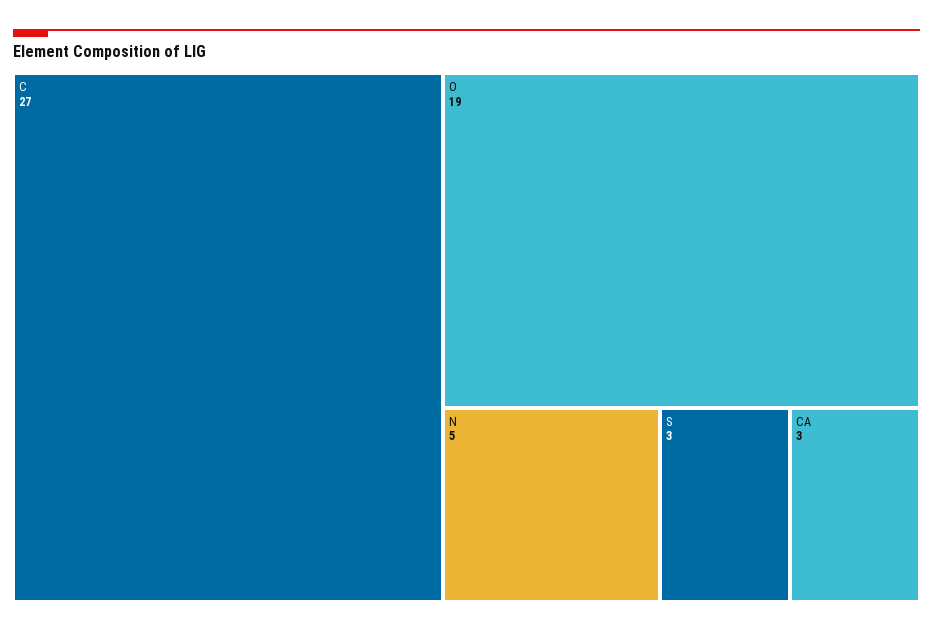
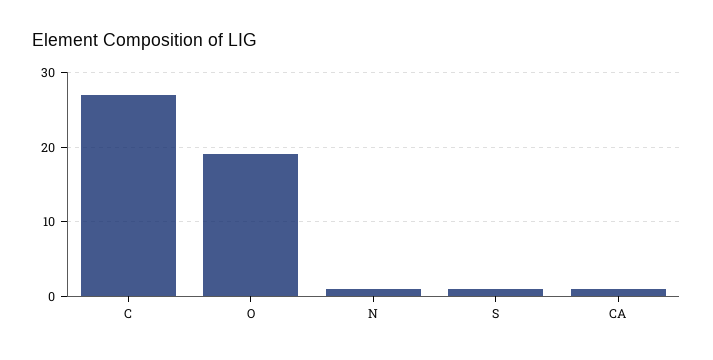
N: 5 -> 1
S: 3 -> 1
CA: 3 -> 1

